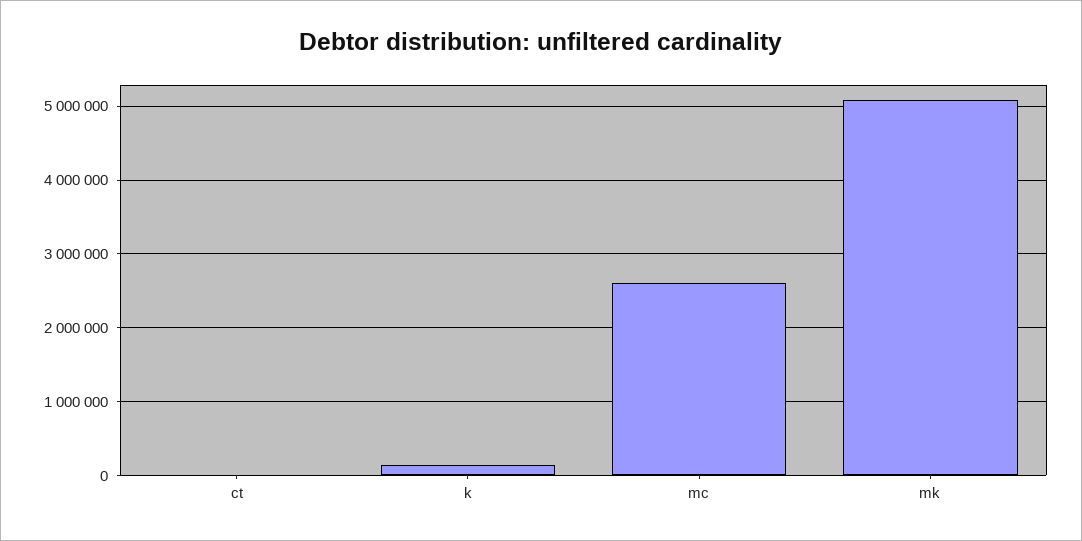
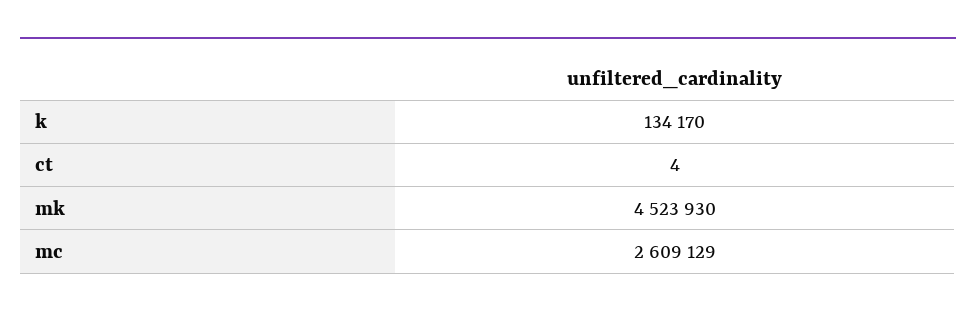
mk: 5100000 -> 4523930

